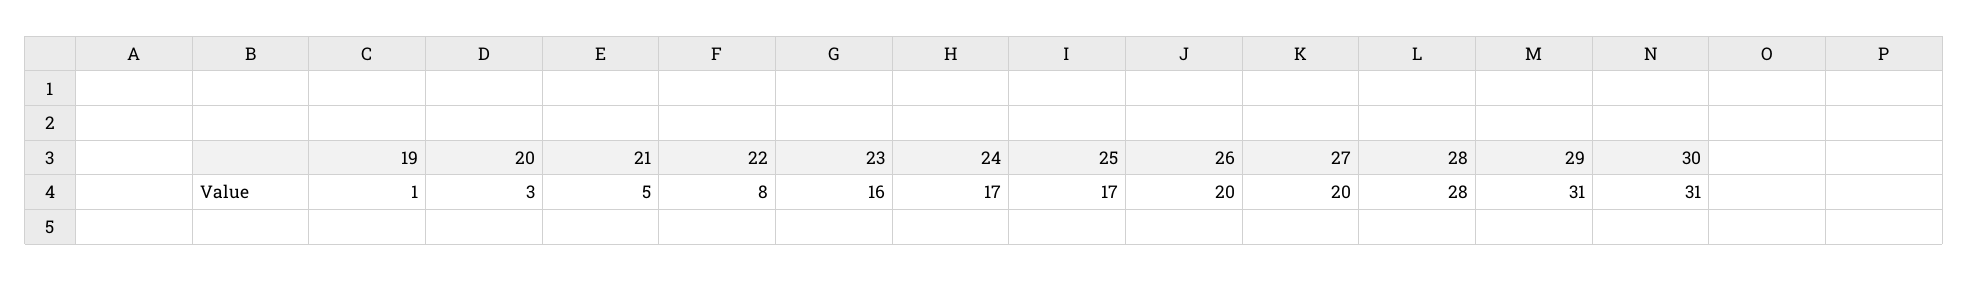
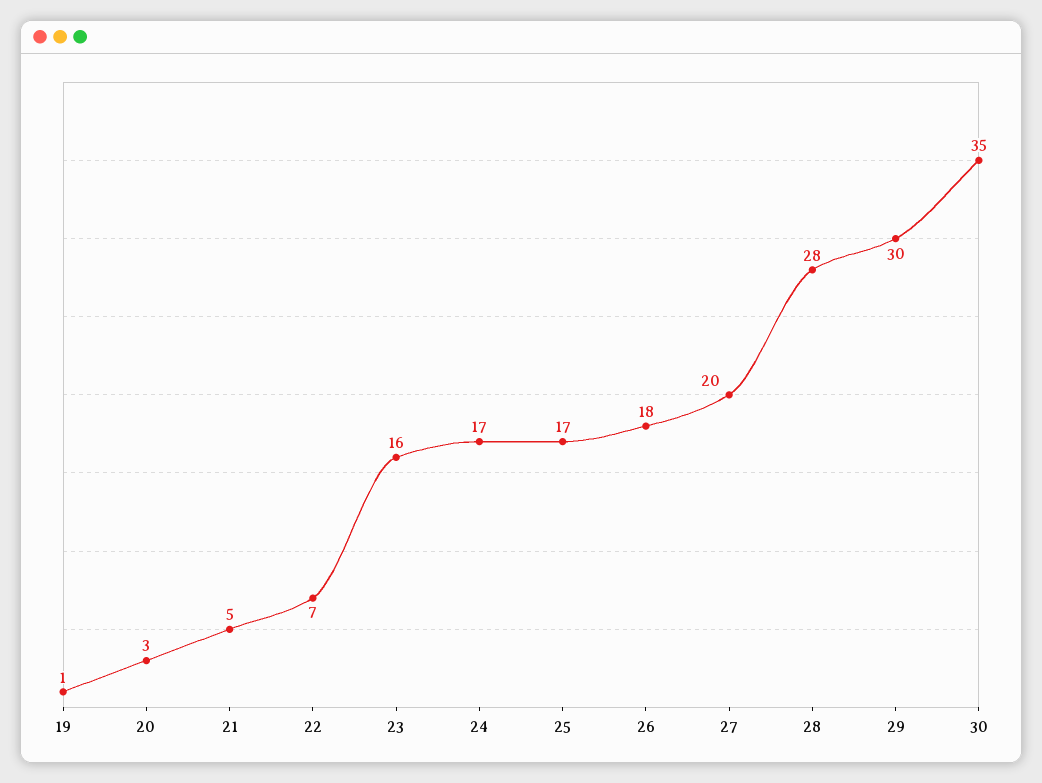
22: 8 -> 7
26: 20 -> 18
29: 31 -> 30
30: 31 -> 35

